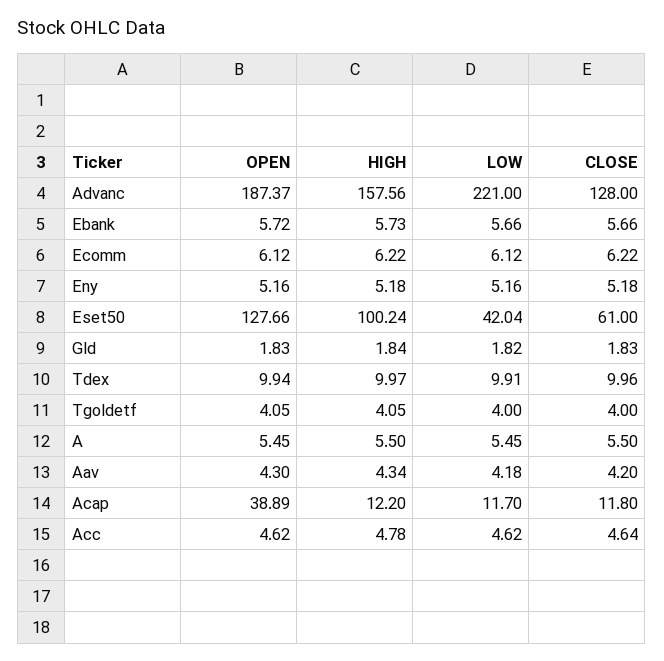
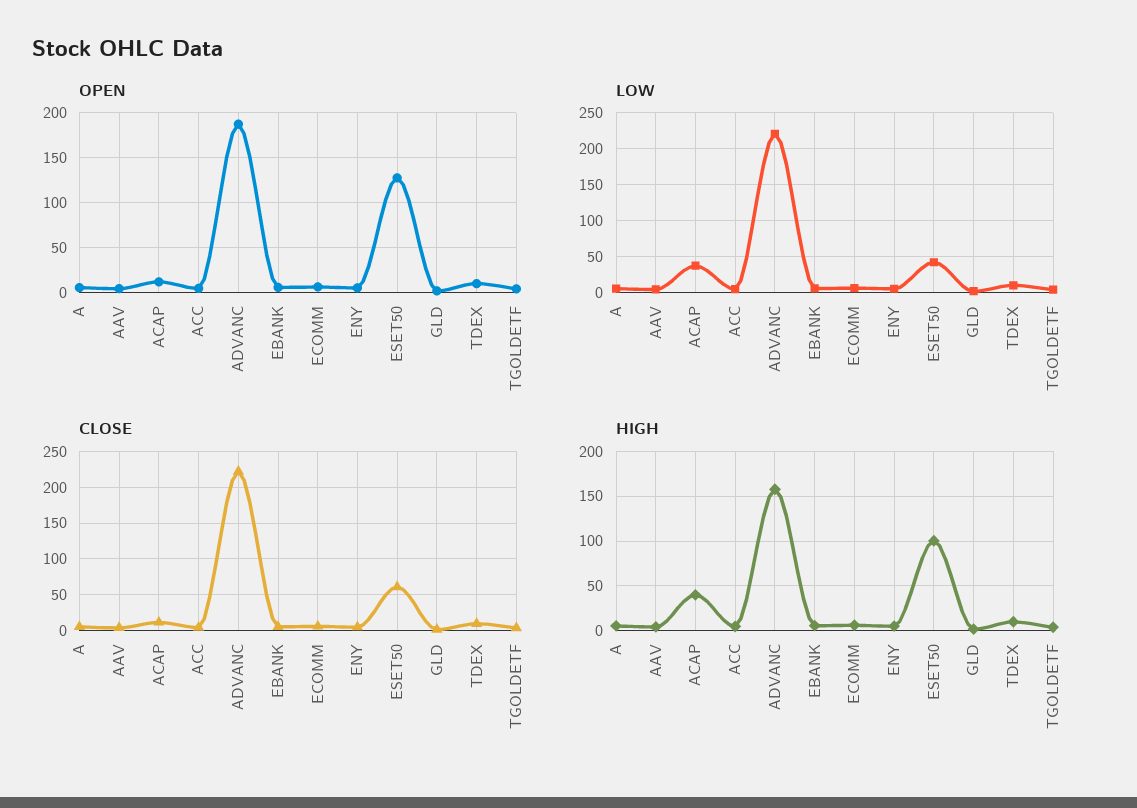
CLOSE, Advanc: 128 -> 220
OPEN, Acap: 38.89 -> 10
HIGH, Acap: 12.2 -> 40
LOW, Acap: 11.7 -> 40

